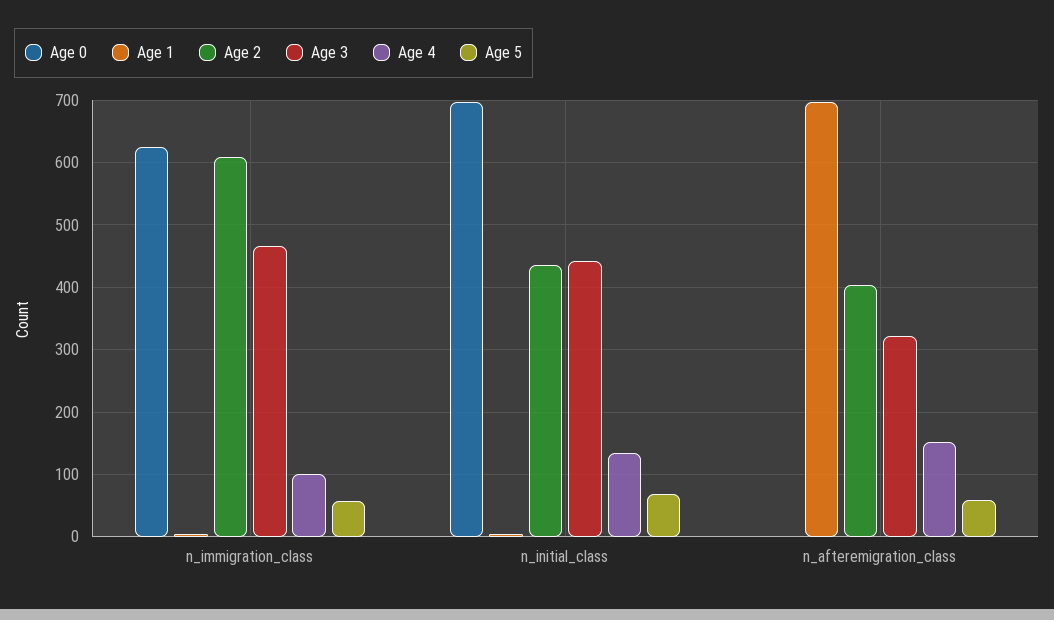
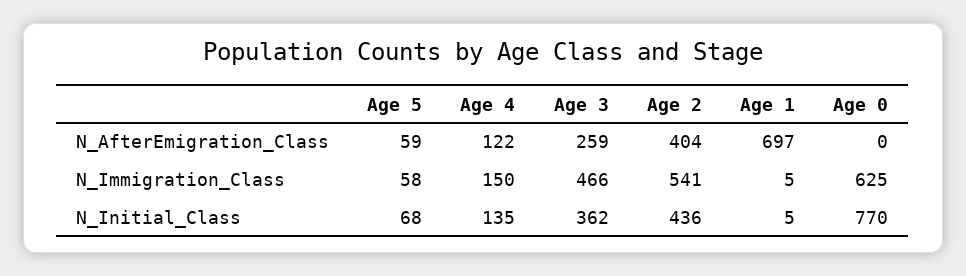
Age 2, n_immigration_class: 610 -> 541
Age 4, n_immigration_class: 100 -> 150
Age 0, n_initial_class: 700 -> 770
Age 3, n_initial_class: 440 -> 362
Age 3, n_afteremigration_class: 320 -> 259
Age 4, n_afteremigration_class: 150 -> 122

